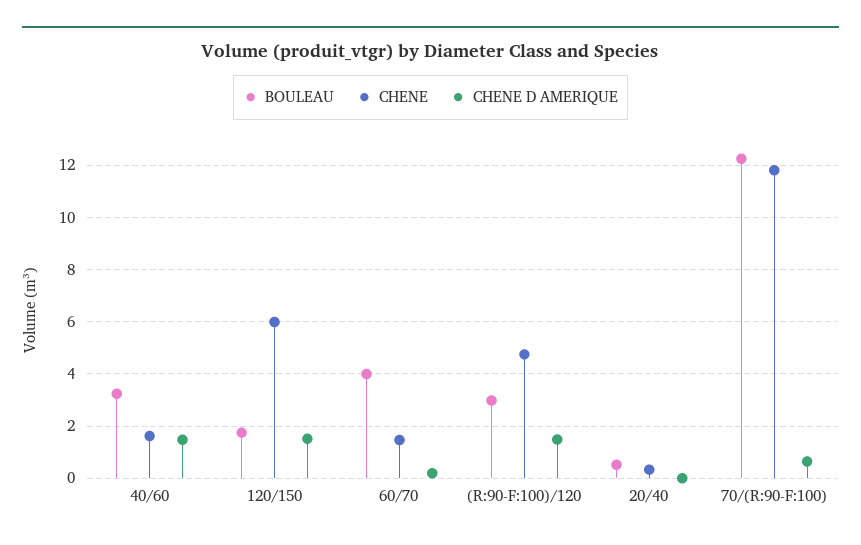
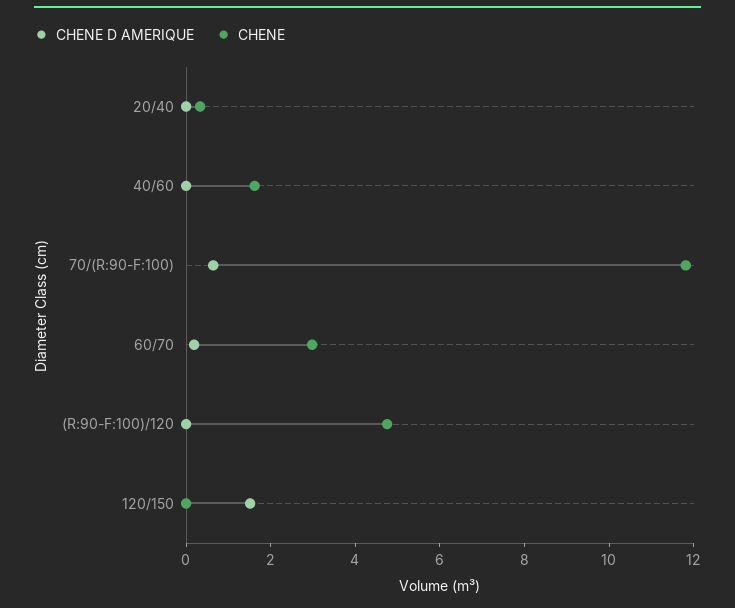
BOULEAU, 40/60: 3.25 -> none
CHENE D AMERIQUE, 40/60: 1.5 -> 0
BOULEAU, 120/150: 1.75 -> none
CHENE, 120/150: 6 -> 0
BOULEAU, 60/70: 4 -> none
CHENE, 60/70: 1.5 -> 3
BOULEAU, (R:90-F:100)/120: 3 -> none
CHENE D AMERIQUE, (R:90-F:100)/120: 1.5 -> 0
BOULEAU, 20/40: 0.5 -> none
BOULEAU, 70/(R:90-F:100): 12.25 -> none

